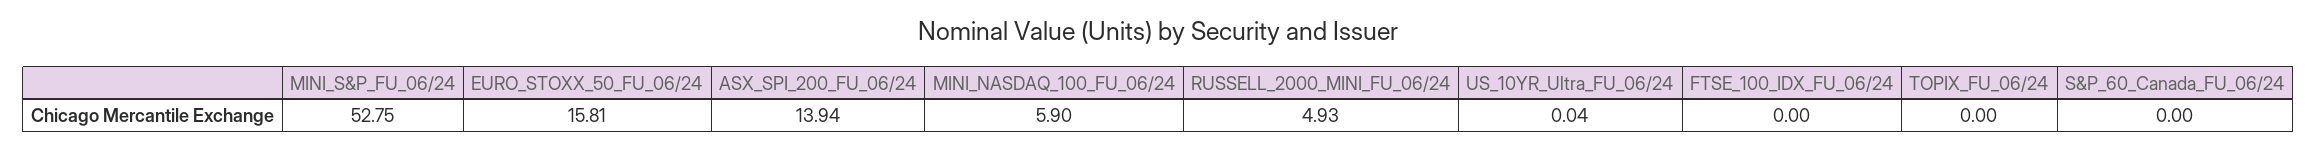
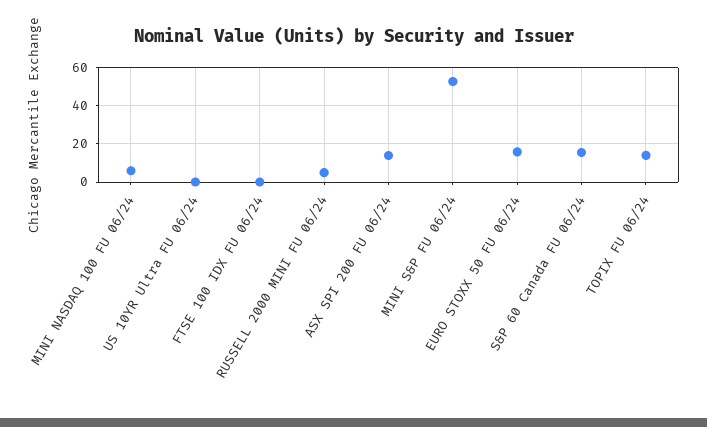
TOPIX_FU_06/24: 0 -> 15
S&P_60_Canada_FU_06/24: 0 -> 15

